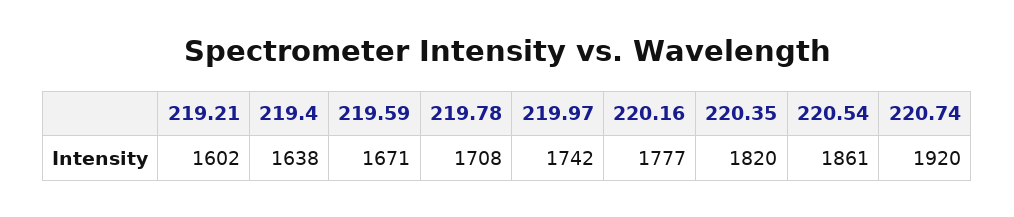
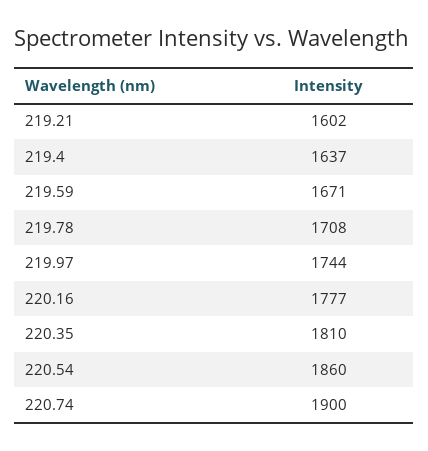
219.4: 1638 -> 1637
219.97: 1742 -> 1744
220.35: 1820 -> 1810
220.54: 1861 -> 1860
220.74: 1920 -> 1900

